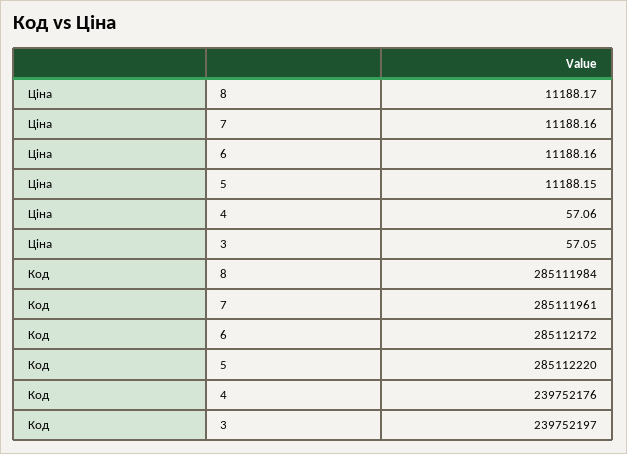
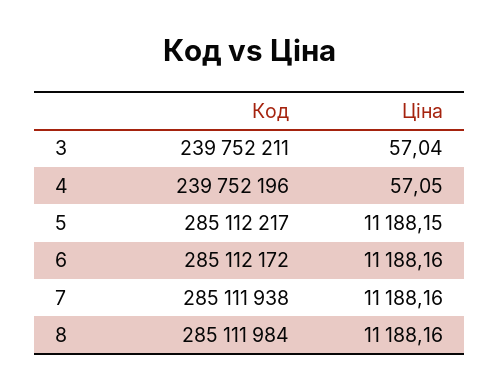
Ціна, 8: 11188.17 -> 11188.16
Ціна, 4: 57.06 -> 57.05
Ціна, 3: 57.05 -> 57.04
Код, 7: 285111961 -> 285111938
Код, 5: 285112220 -> 285112217
Код, 4: 239752176 -> 239752196
Код, 3: 239752197 -> 239752211

